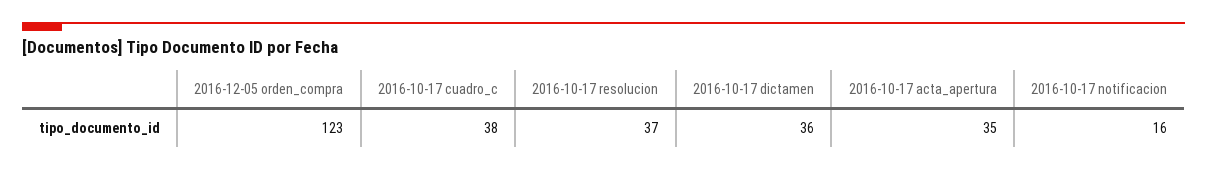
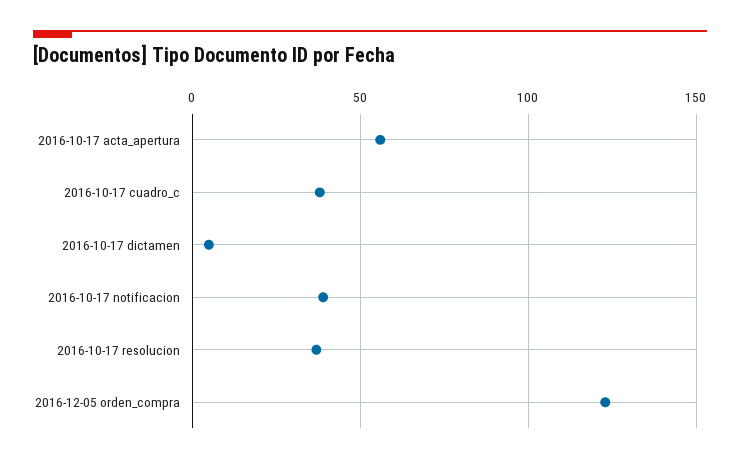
2016-10-17 dictamen: 36 -> 5
2016-10-17 acta_apertura: 35 -> 55
2016-10-17 notificacion: 16 -> 40

